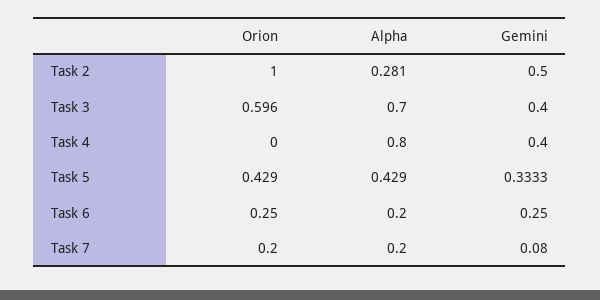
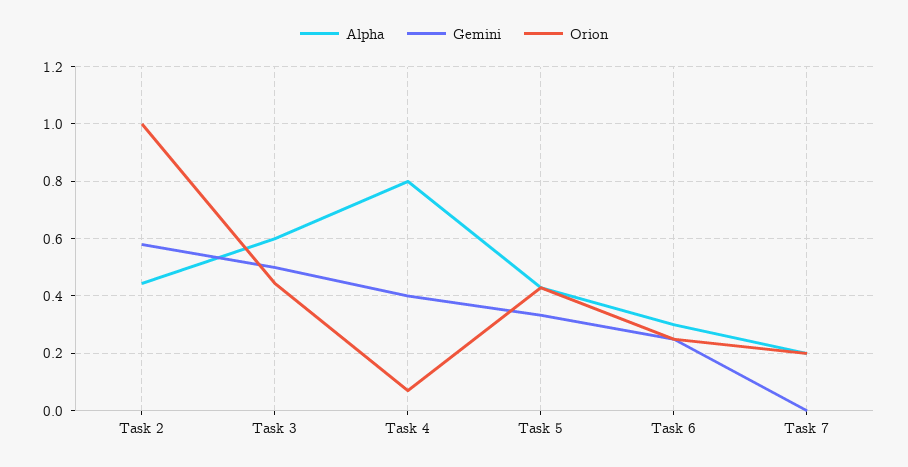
Alpha, Task 2: 0.281 -> 0.45
Gemini, Task 2: 0.5 -> 0.575
Orion, Task 3: 0.596 -> 0.45
Alpha, Task 3: 0.7 -> 0.6
Gemini, Task 3: 0.4 -> 0.5
Orion, Task 4: 0 -> 0.075
Alpha, Task 6: 0.2 -> 0.3
Gemini, Task 7: 0.08 -> 0

